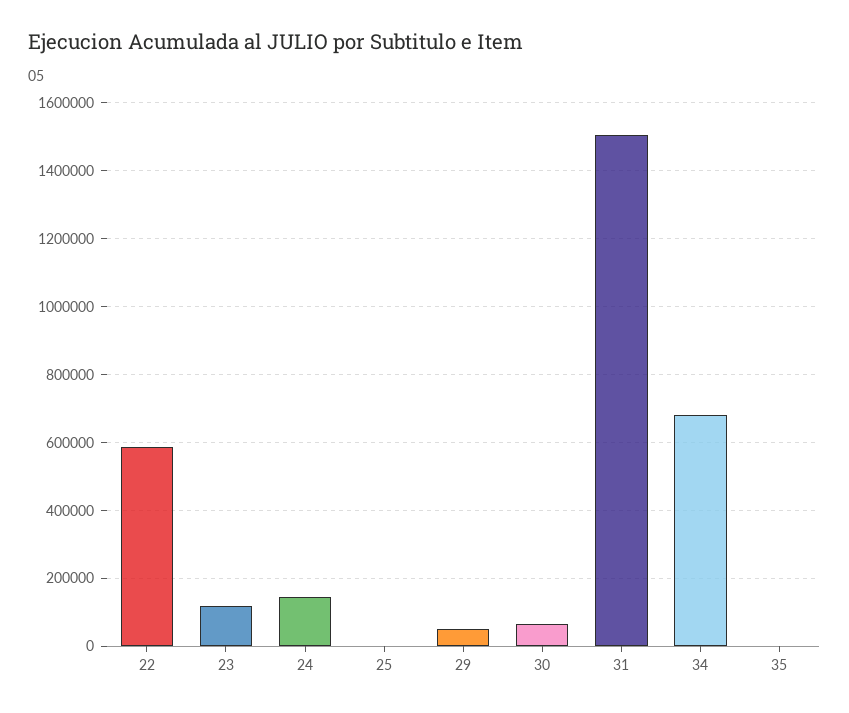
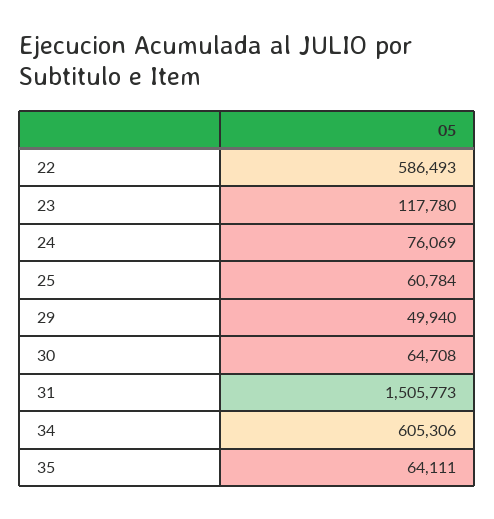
24: 140000 -> 76069
25: 0 -> 60784
34: 680000 -> 605306
35: 0 -> 64111

